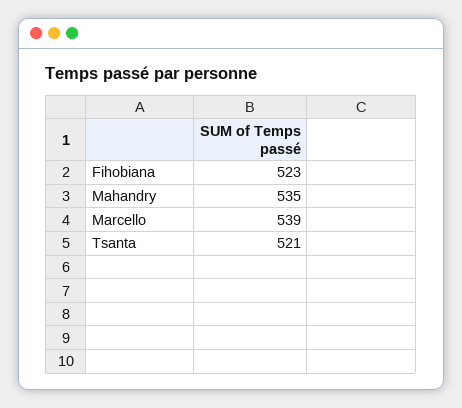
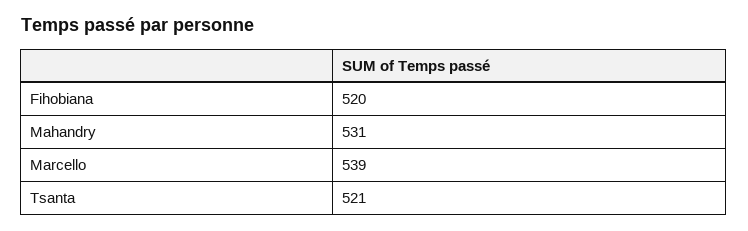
Fihobiana: 523 -> 520
Mahandry: 535 -> 531

